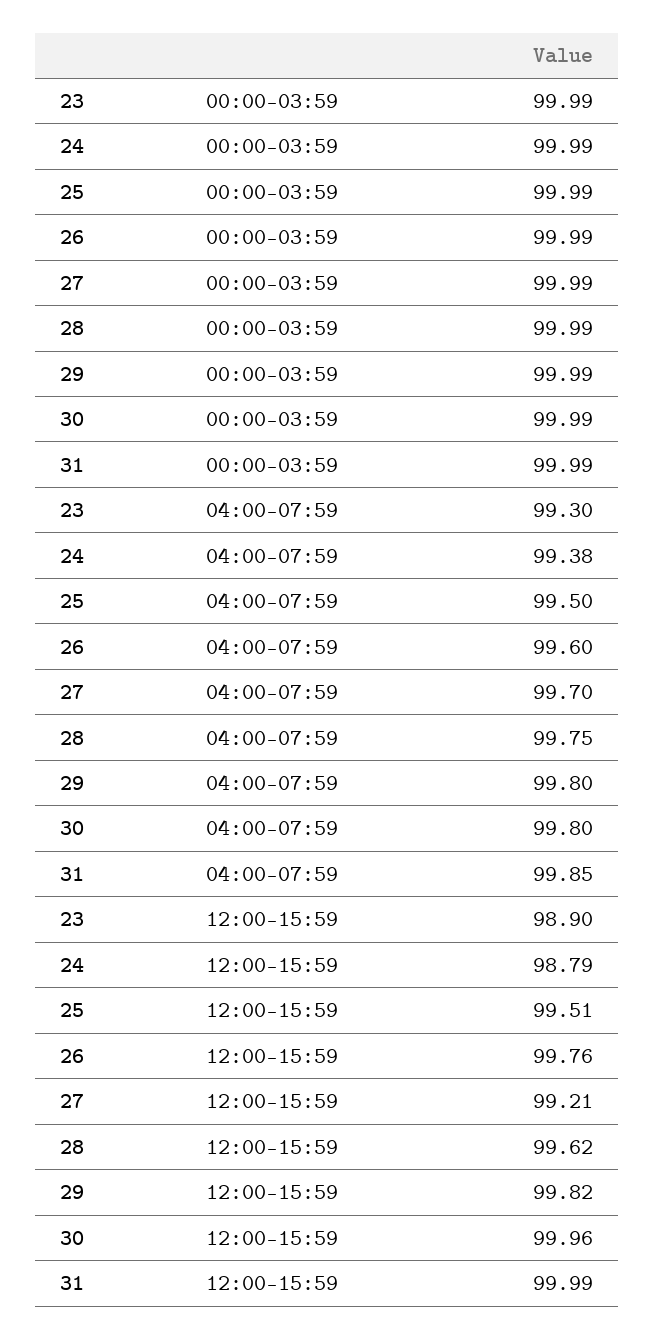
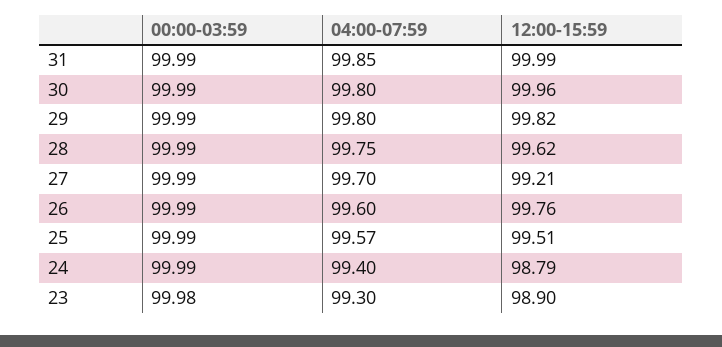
23, 00:00-03:59: 99.99 -> 99.98
24, 04:00-07:59: 99.38 -> 99.4
25, 04:00-07:59: 99.5 -> 99.57

